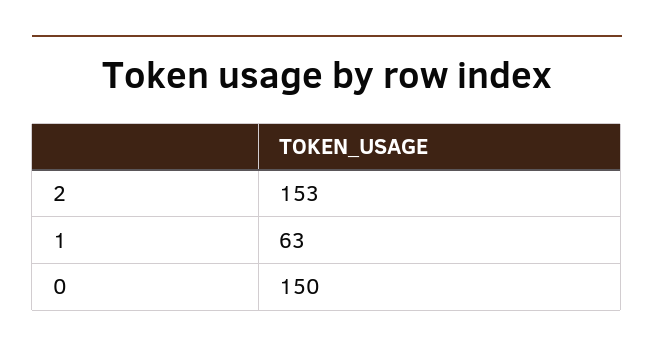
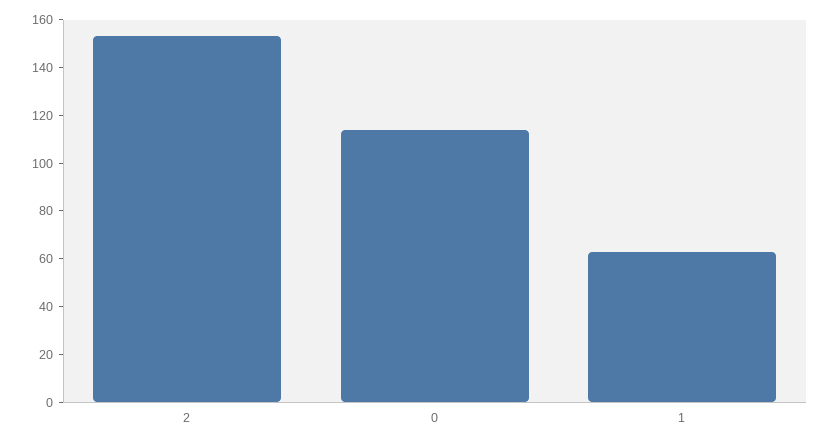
0: 150 -> 115

